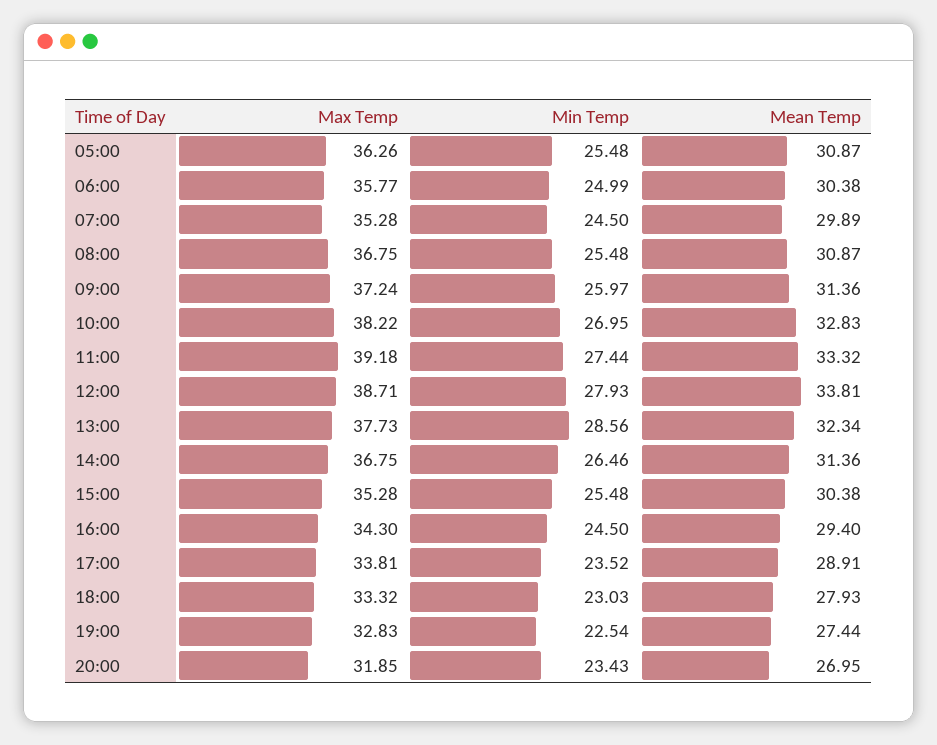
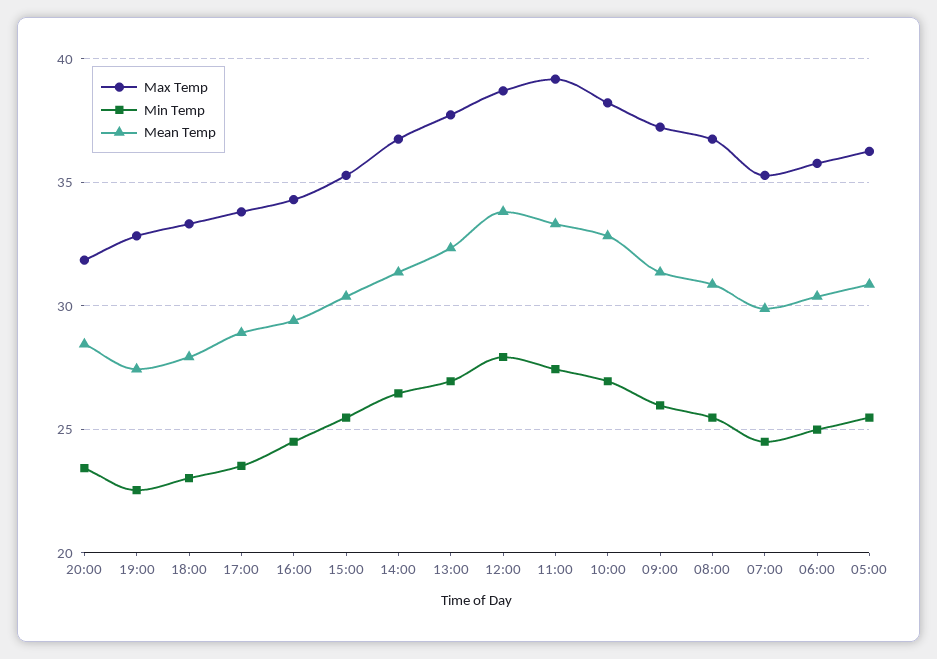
Min Temp, 13:00: 28.56 -> 27
Mean Temp, 20:00: 26.95 -> 28.5

